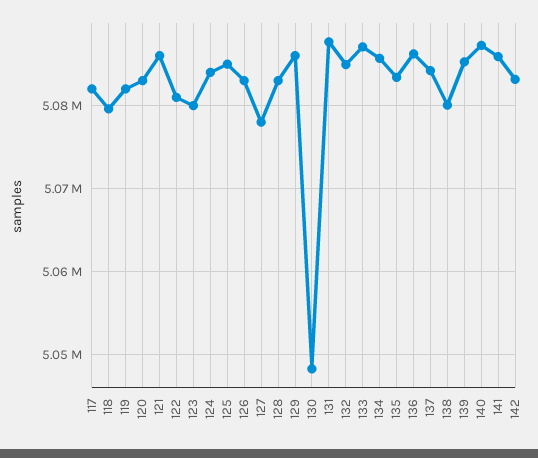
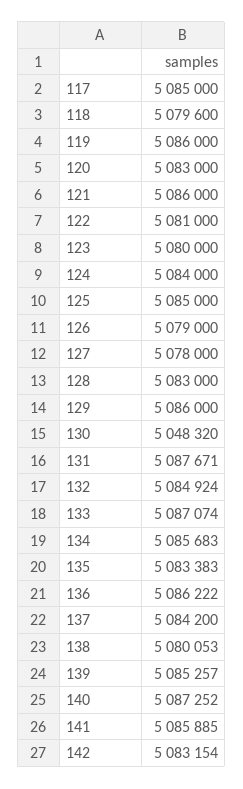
117: 5082000 -> 5085000
119: 5082000 -> 5086000
126: 5083000 -> 5079000

